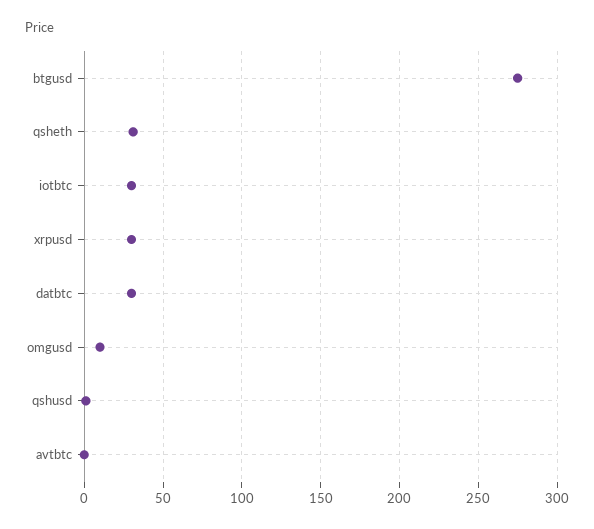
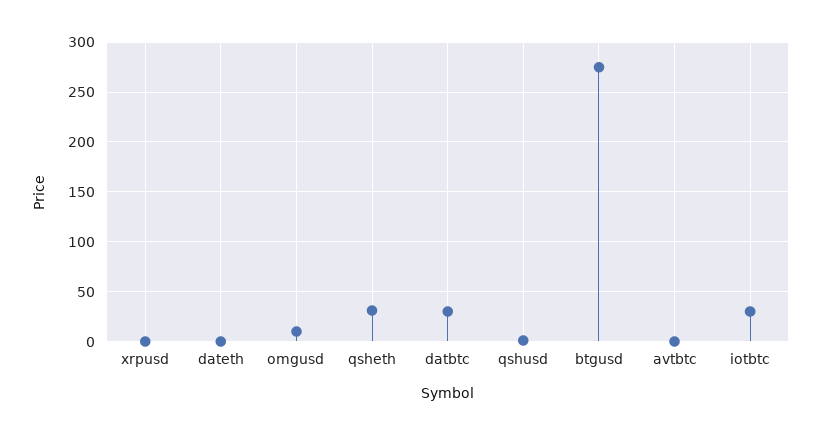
xrpusd: 30 -> 0
dateth: none -> 0

